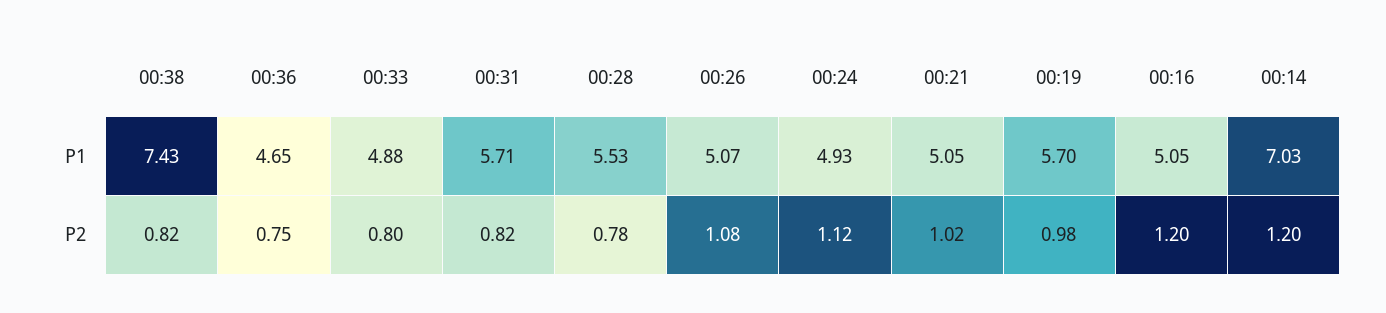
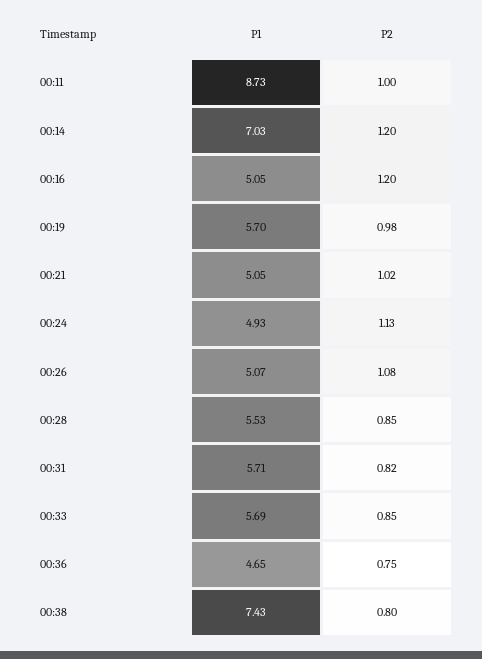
00:33, P1: 4.88 -> 5.69
00:38, P2: 0.82 -> 0.8
00:33, P2: 0.8 -> 0.85
00:28, P2: 0.78 -> 0.85
00:24, P2: 1.12 -> 1.13
00:11, P1: none -> 8.73
00:11, P2: none -> 1

